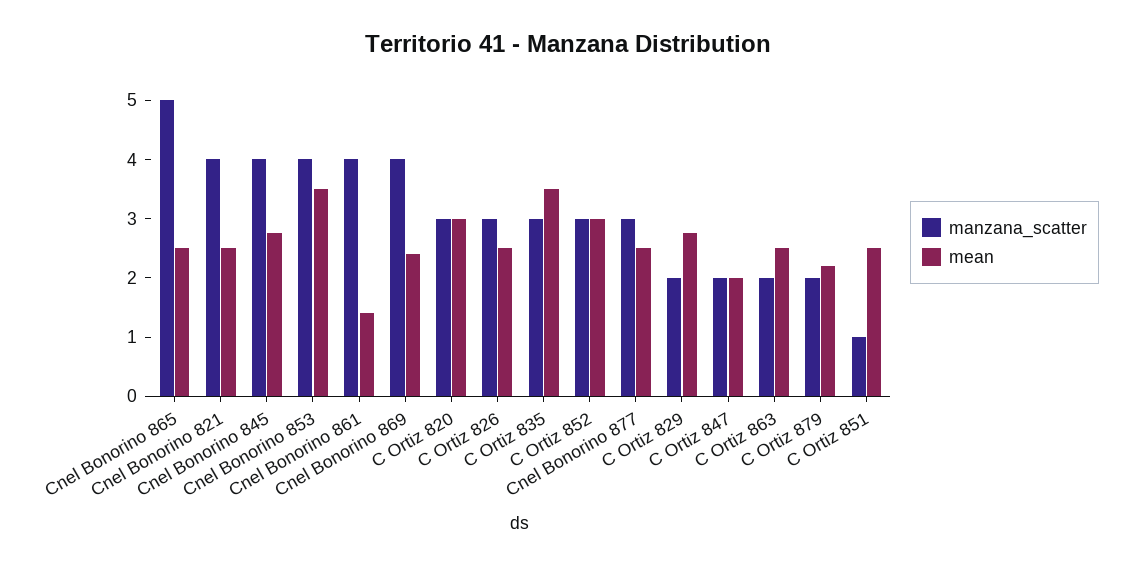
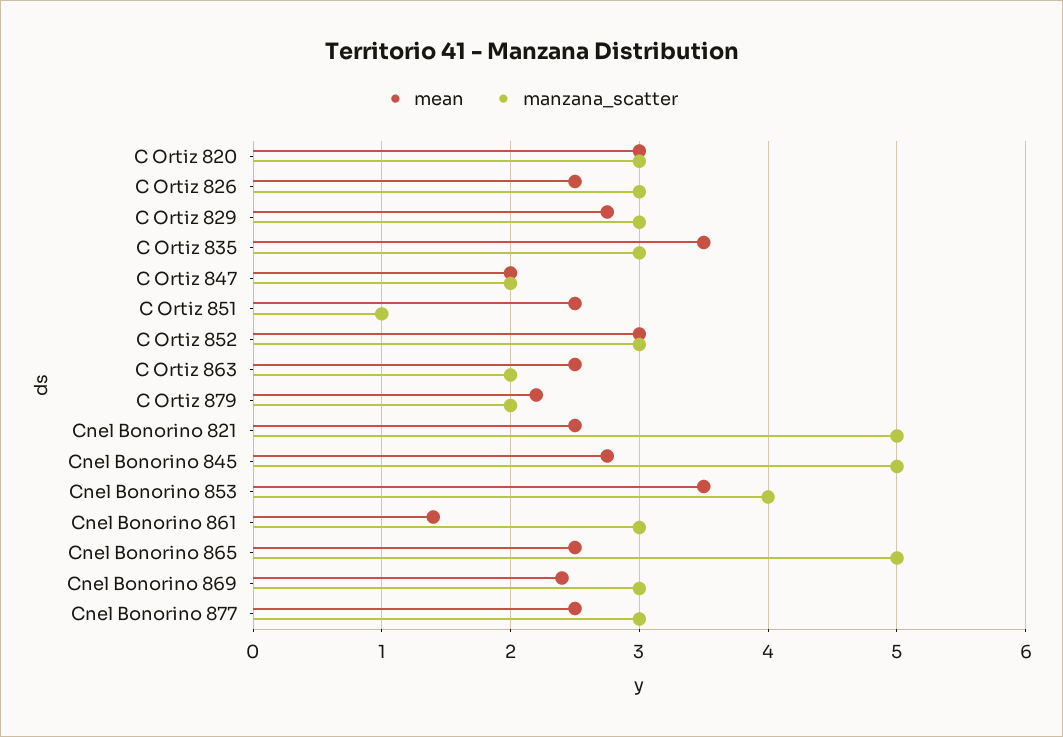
manzana_scatter, Cnel Bonorino 821: 4 -> 5
manzana_scatter, Cnel Bonorino 845: 4 -> 5
manzana_scatter, Cnel Bonorino 861: 4 -> 3
manzana_scatter, Cnel Bonorino 869: 4 -> 3
manzana_scatter, C Ortiz 829: 2 -> 3

